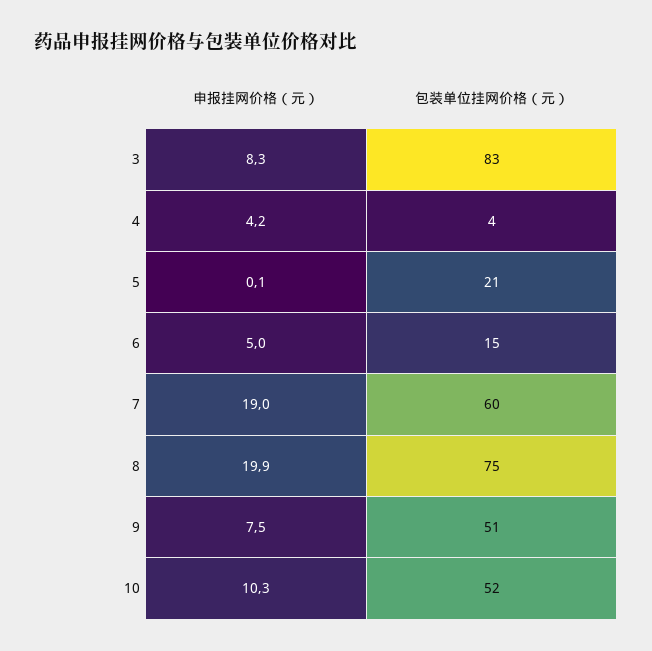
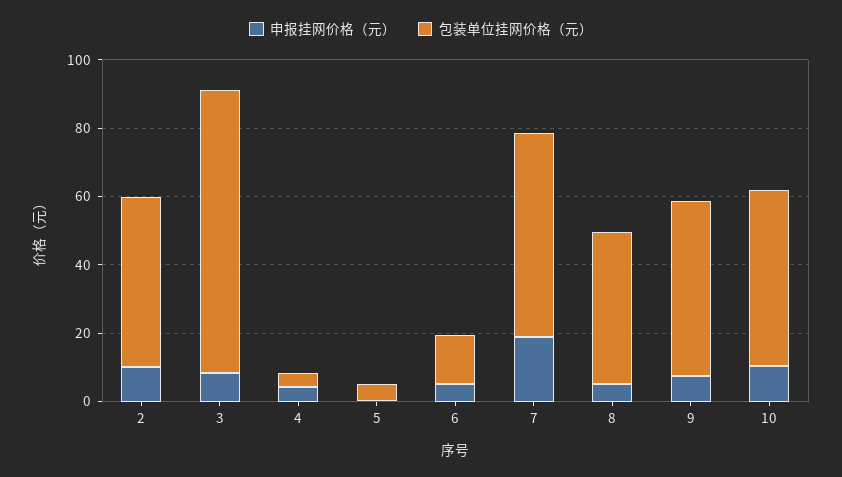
包装单位挂网价格（元）, 5: 21 -> 5
申报挂网价格（元）, 8: 19.9 -> 5
包装单位挂网价格（元）, 8: 75 -> 45
申报挂网价格（元）, 2: none -> 10
包装单位挂网价格（元）, 2: none -> 50

